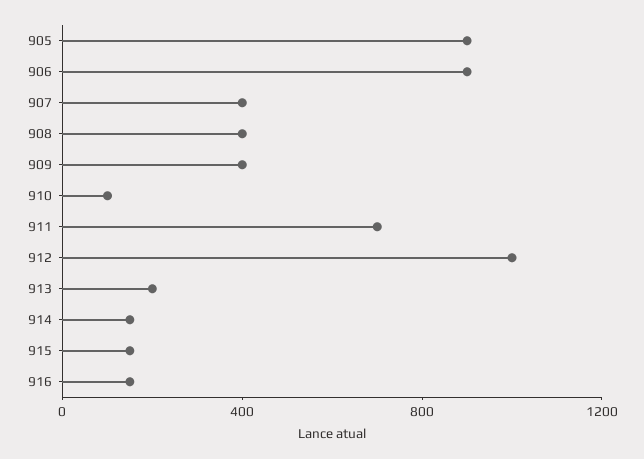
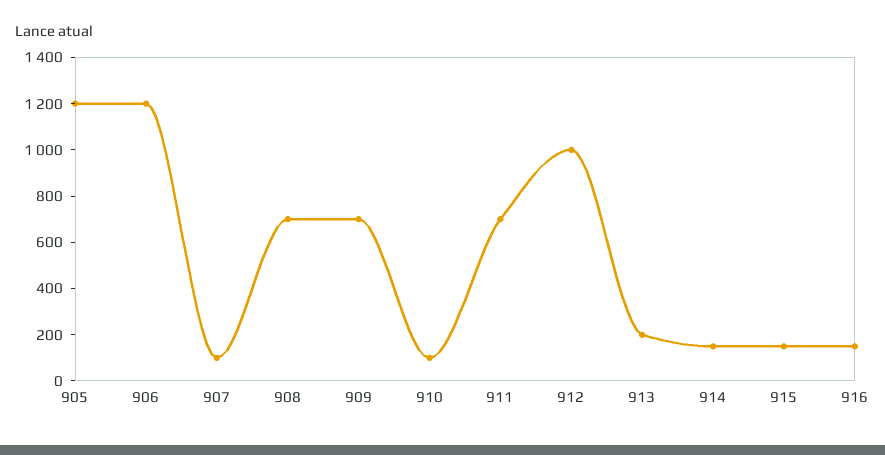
905: 900 -> 1200
906: 900 -> 1200
907: 400 -> 100
908: 400 -> 700
909: 400 -> 700

